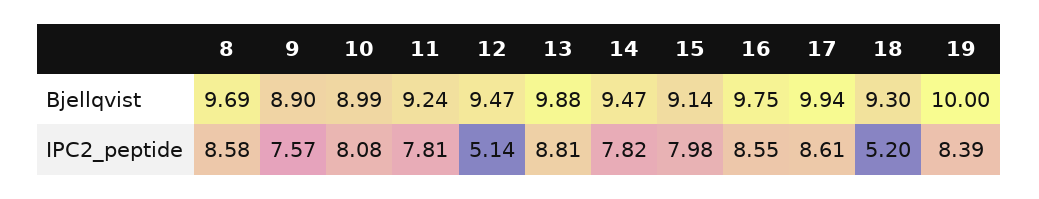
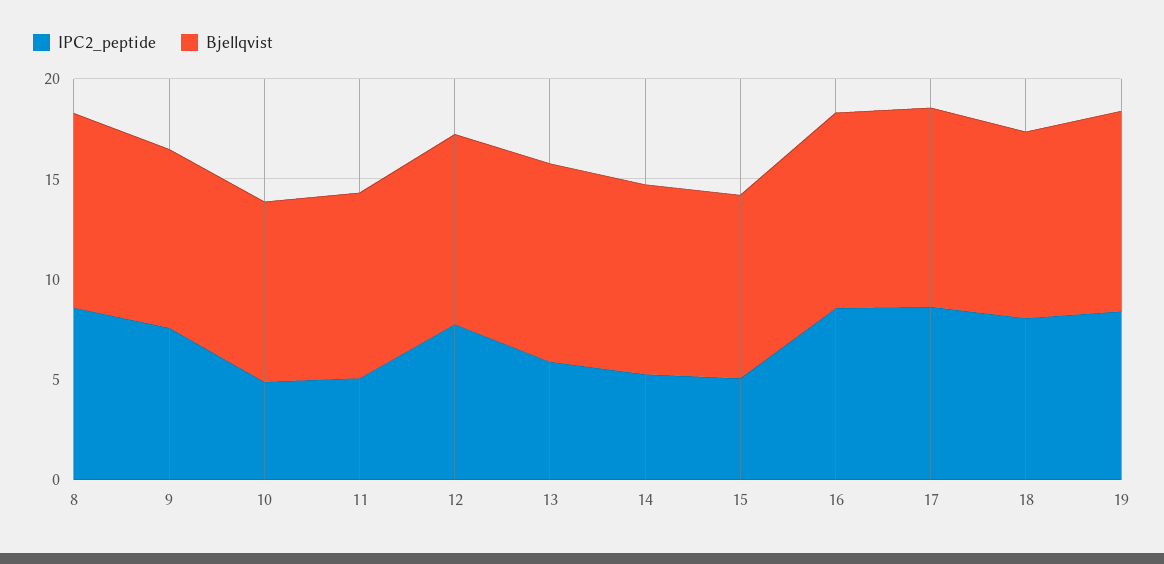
IPC2_peptide, 10: 8.08 -> 5
IPC2_peptide, 11: 7.81 -> 5
IPC2_peptide, 12: 5.14 -> 8
IPC2_peptide, 13: 8.81 -> 6
IPC2_peptide, 14: 7.82 -> 5
IPC2_peptide, 15: 7.98 -> 5
IPC2_peptide, 18: 5.2 -> 8

